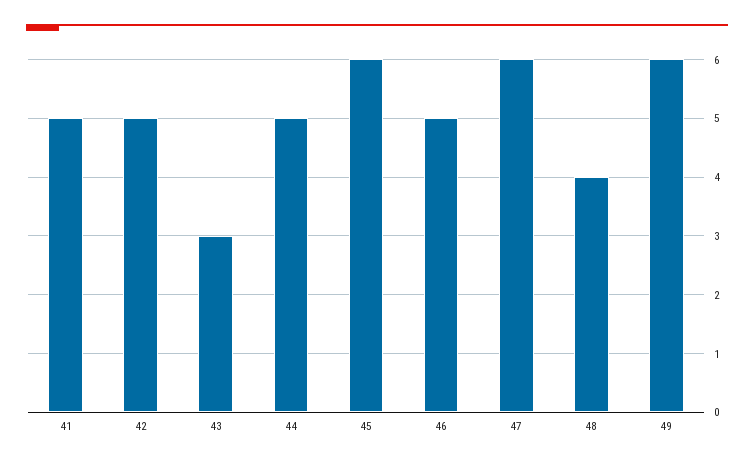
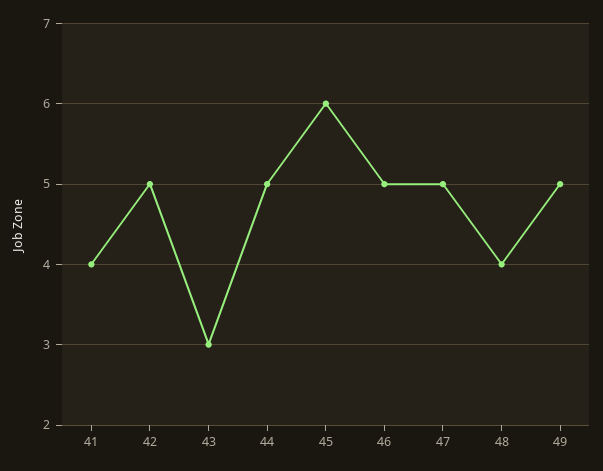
41: 5 -> 4
47: 6 -> 5
49: 6 -> 5

